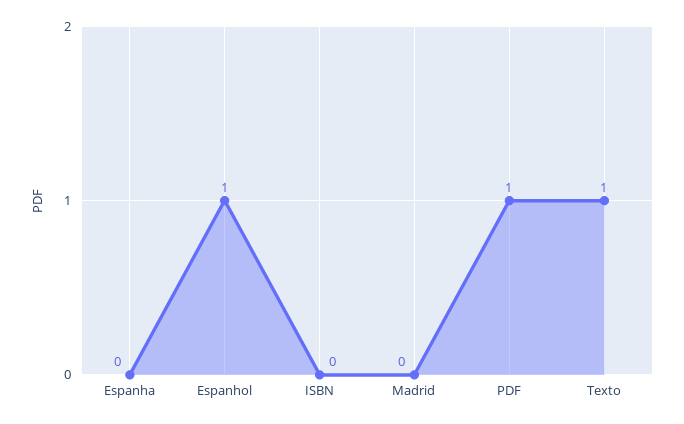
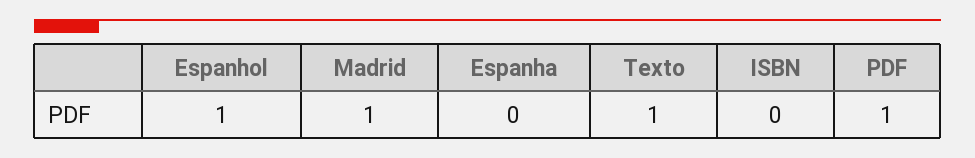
Madrid: 0 -> 1

